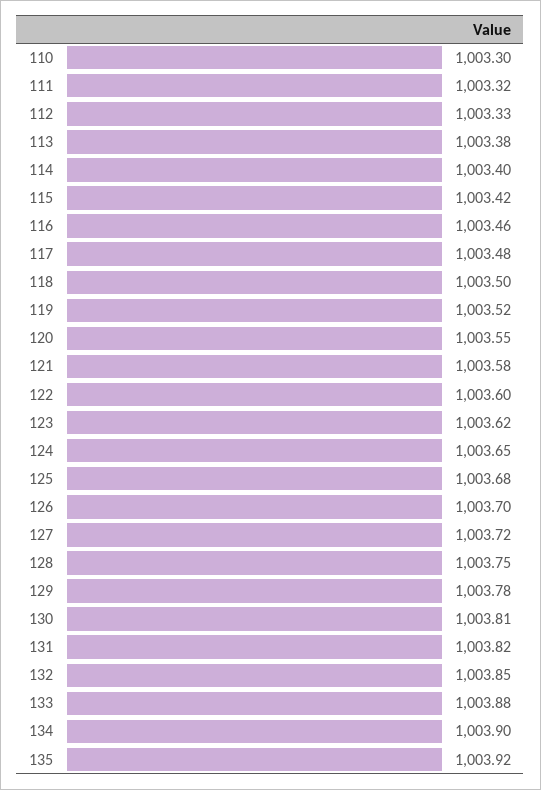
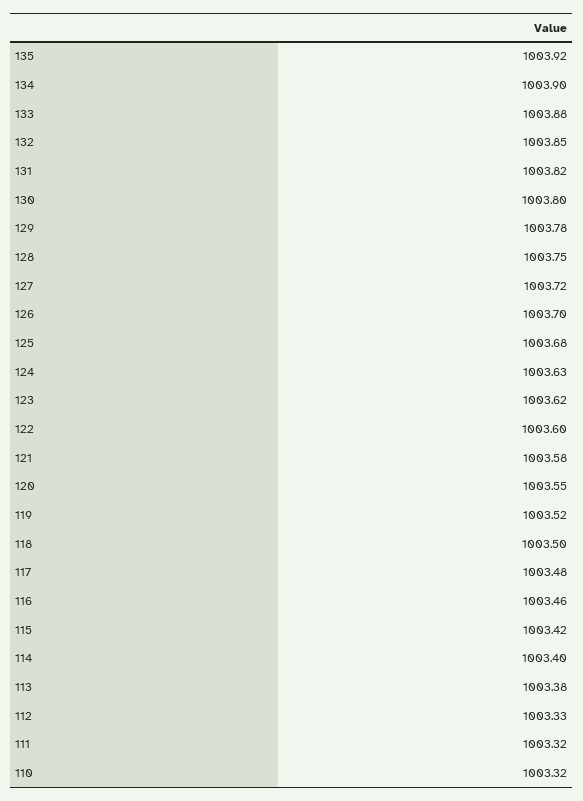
110: 1003.3 -> 1003.32
124: 1003.65 -> 1003.63
130: 1003.81 -> 1003.8

